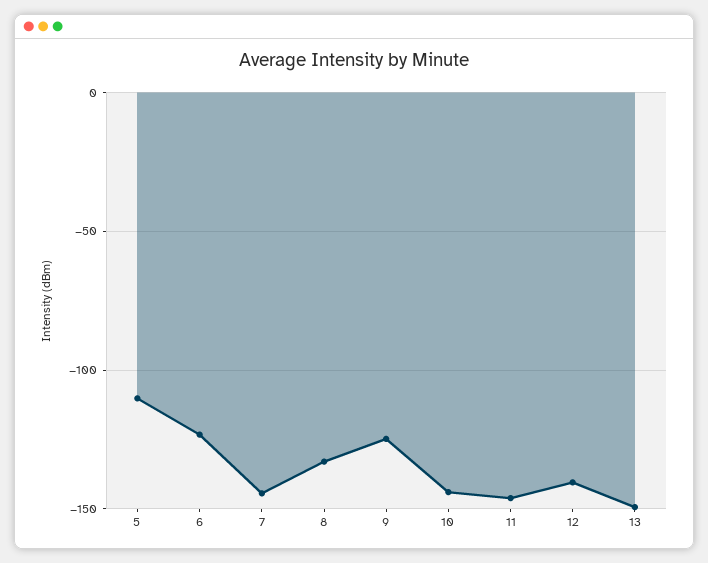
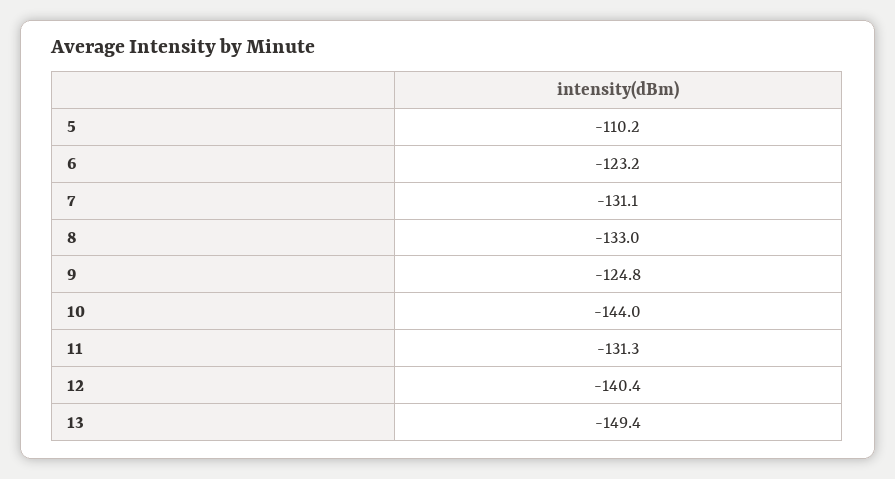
7: -145 -> -131.1
11: -145 -> -131.3

